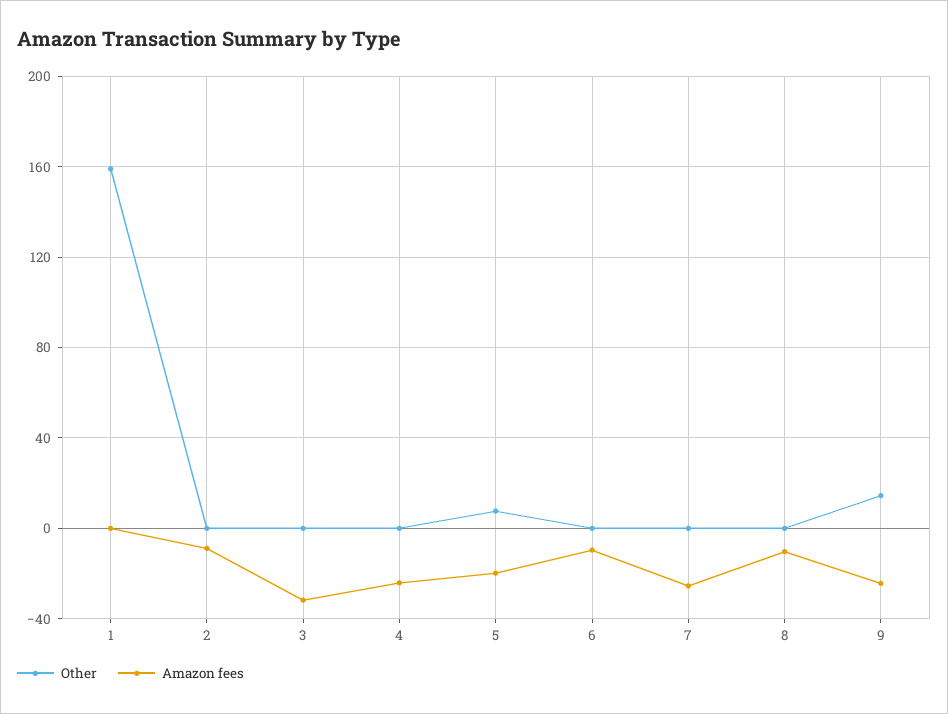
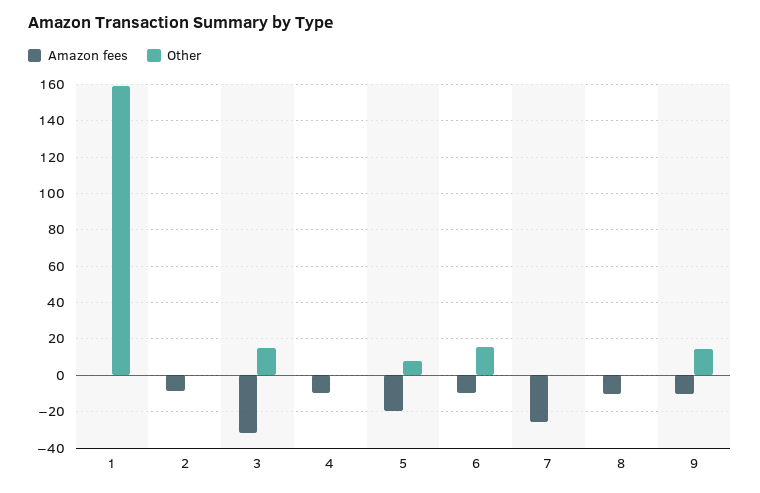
Other, 3: 0 -> 15
Amazon fees, 4: -25 -> -10
Other, 6: 0 -> 15
Amazon fees, 9: -25 -> -10

